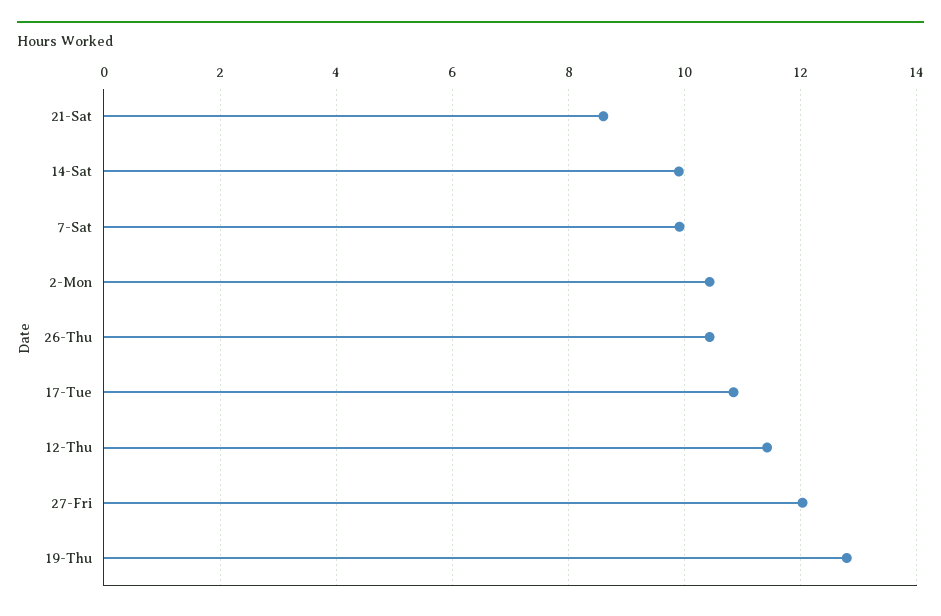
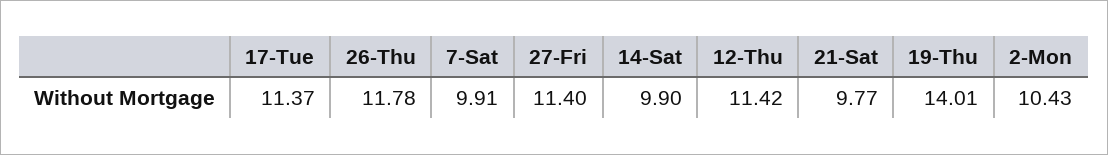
21-Sat: 8.6 -> 9.77
26-Thu: 10.4 -> 11.78
17-Tue: 10.8 -> 11.37
27-Fri: 12 -> 11.4
19-Thu: 12.8 -> 14.01

